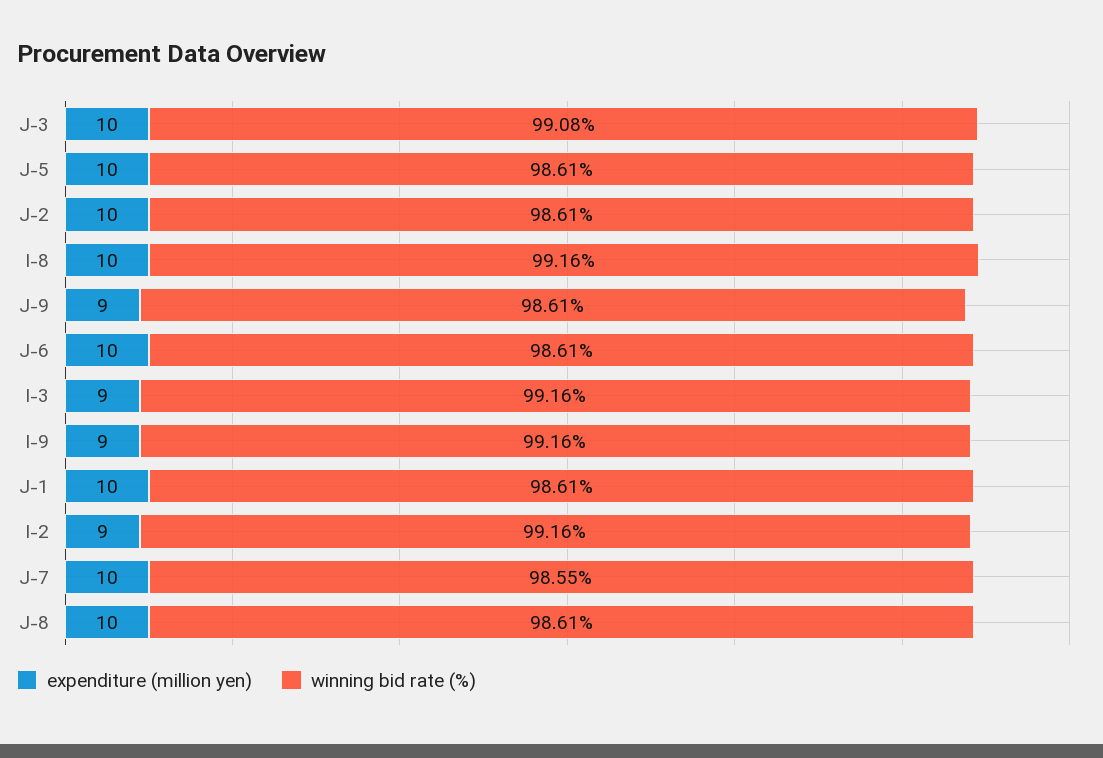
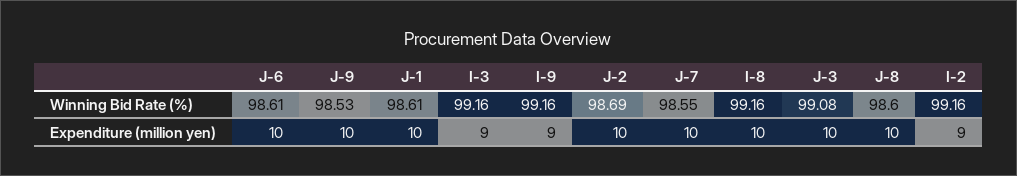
expenditure (million yen), J-5: 10 -> none
winning bid rate (%), J-5: 98.61 -> none
winning bid rate (%), J-2: 98.61 -> 98.69
expenditure (million yen), J-9: 9 -> 10
winning bid rate (%), J-9: 98.61 -> 98.53
winning bid rate (%), J-8: 98.61 -> 98.6

